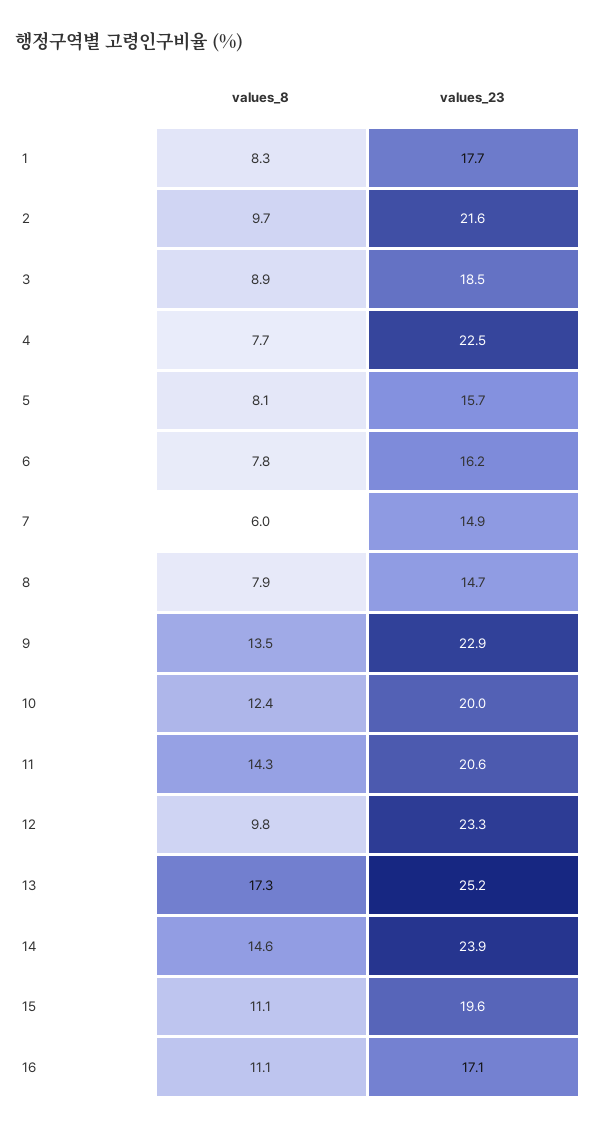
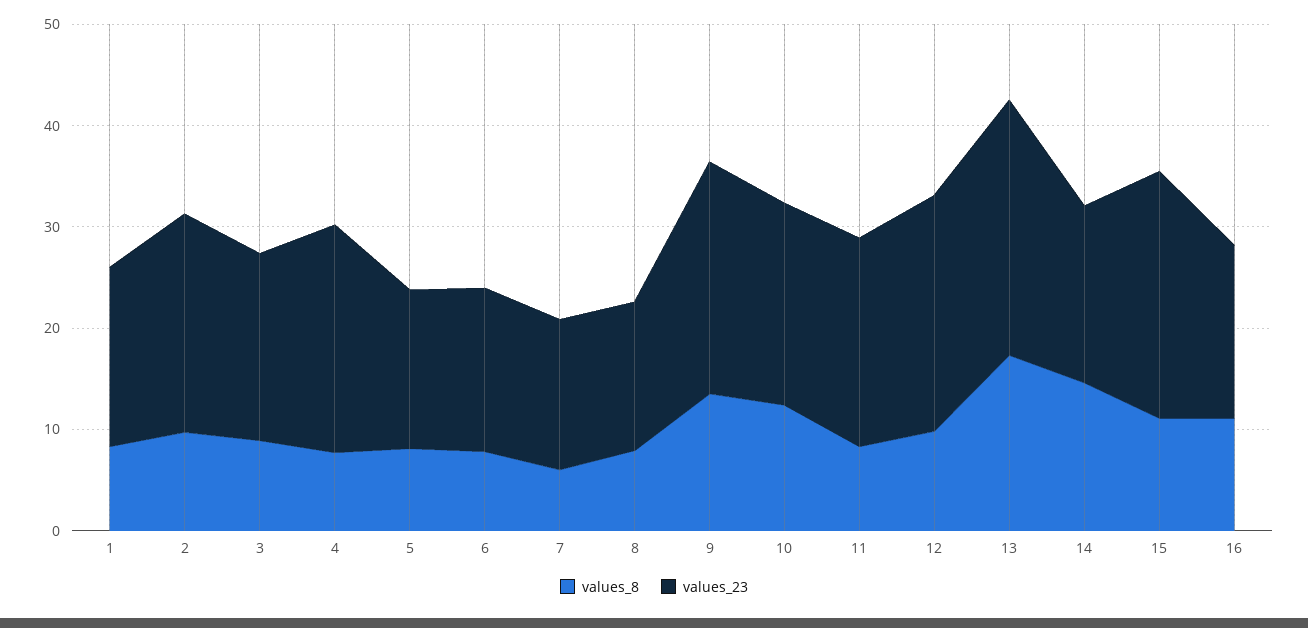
values_8, 11: 14.3 -> 8
values_23, 14: 23.9 -> 18
values_23, 15: 19.6 -> 24

